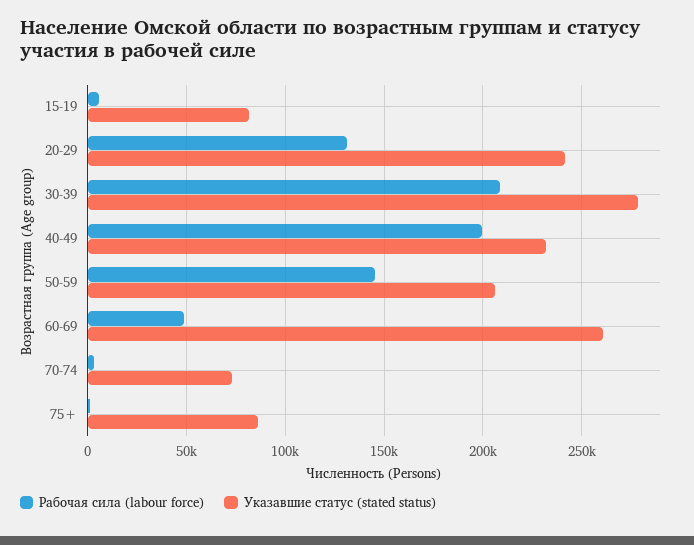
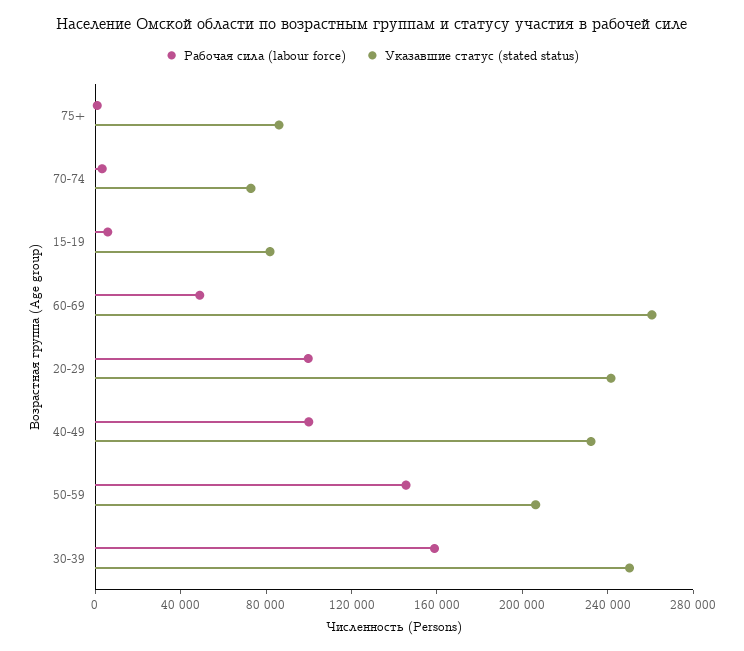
Рабочая сила (labour force), 20-29: 130000 -> 100000
Рабочая сила (labour force), 30-39: 210000 -> 160000
Указавшие статус (stated status), 30-39: 280000 -> 250000
Рабочая сила (labour force), 40-49: 200000 -> 100000

